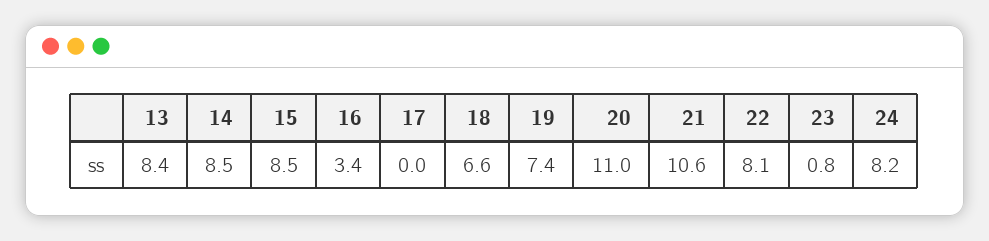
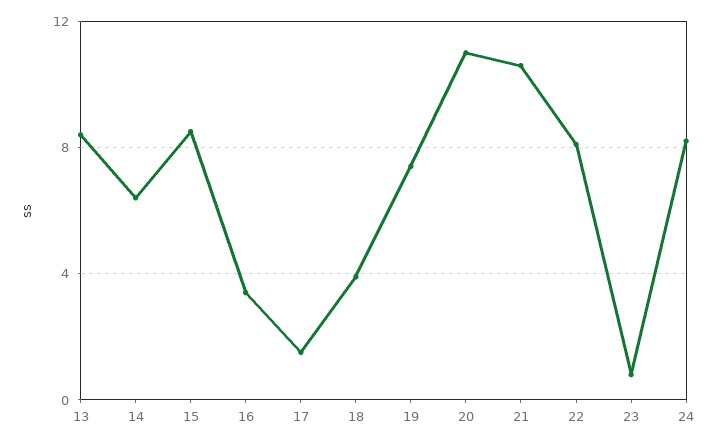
14: 8.5 -> 6.5
17: 0 -> 1.5
18: 6.6 -> 4

